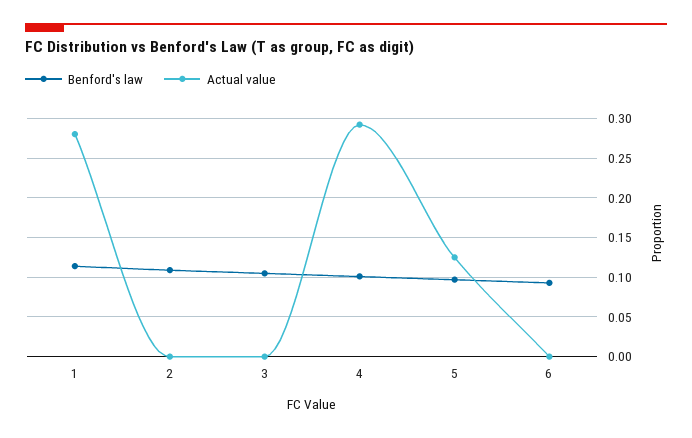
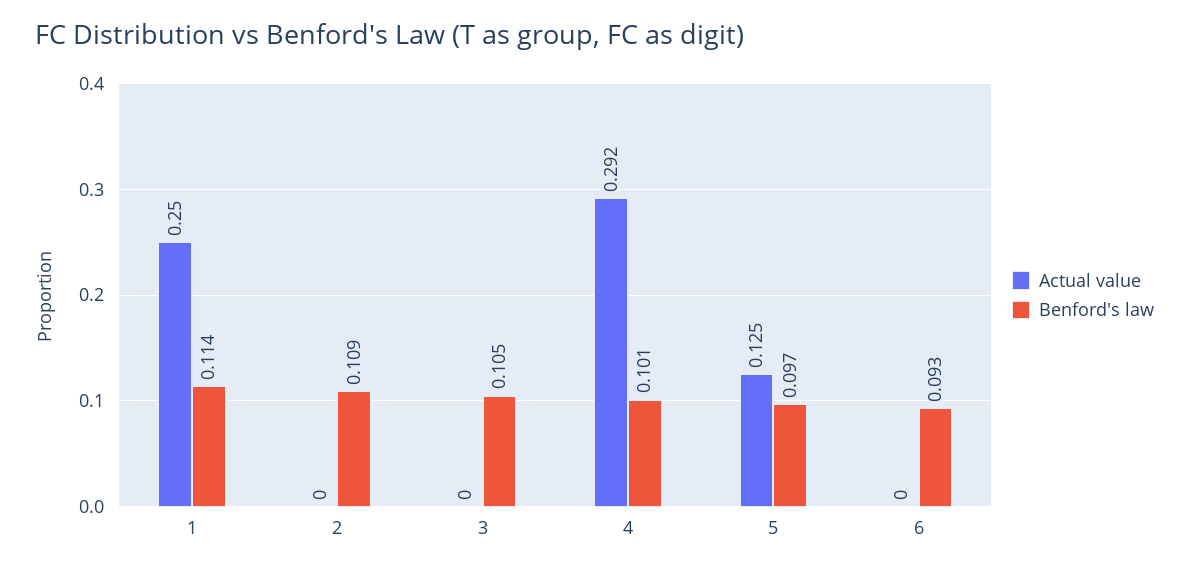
Actual value, 1: 0.28 -> 0.25

